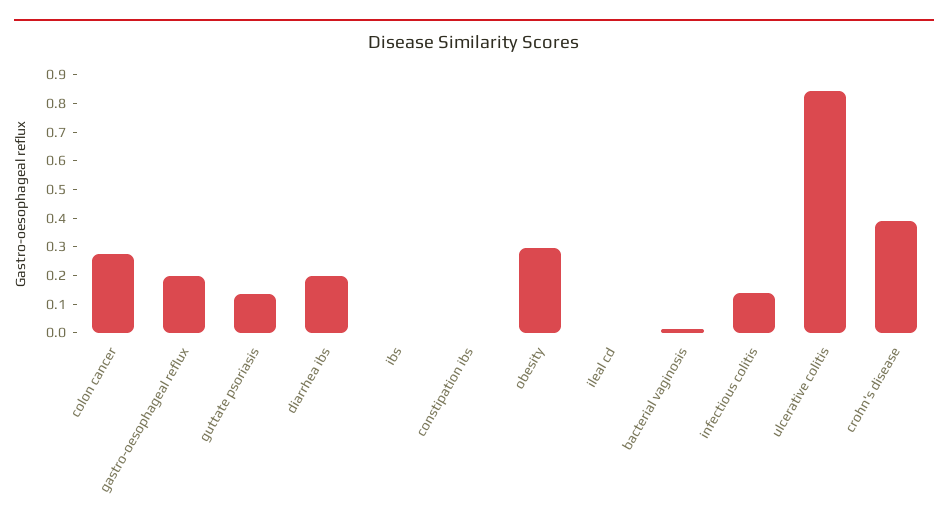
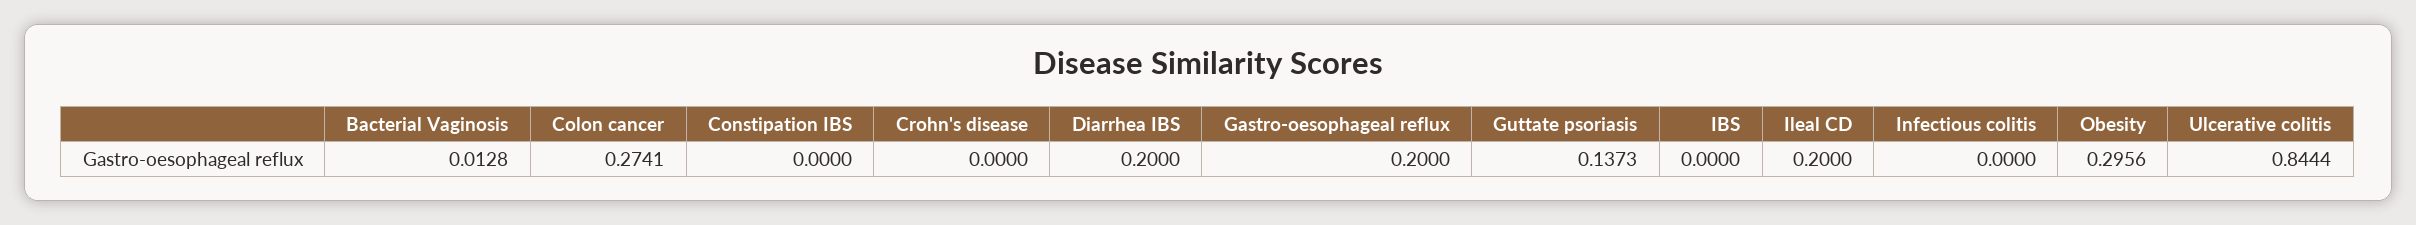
ileal cd: 0 -> 0.2
infectious colitis: 0.15 -> 0
crohn's disease: 0.4 -> 0

